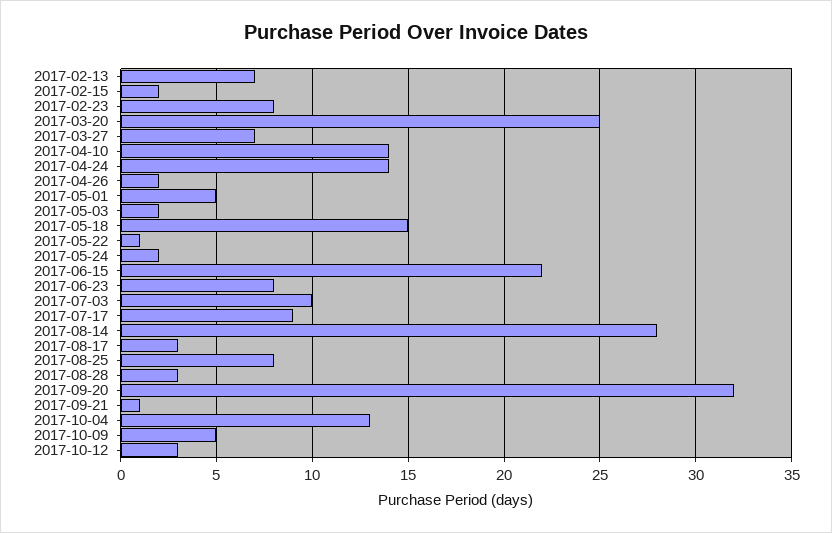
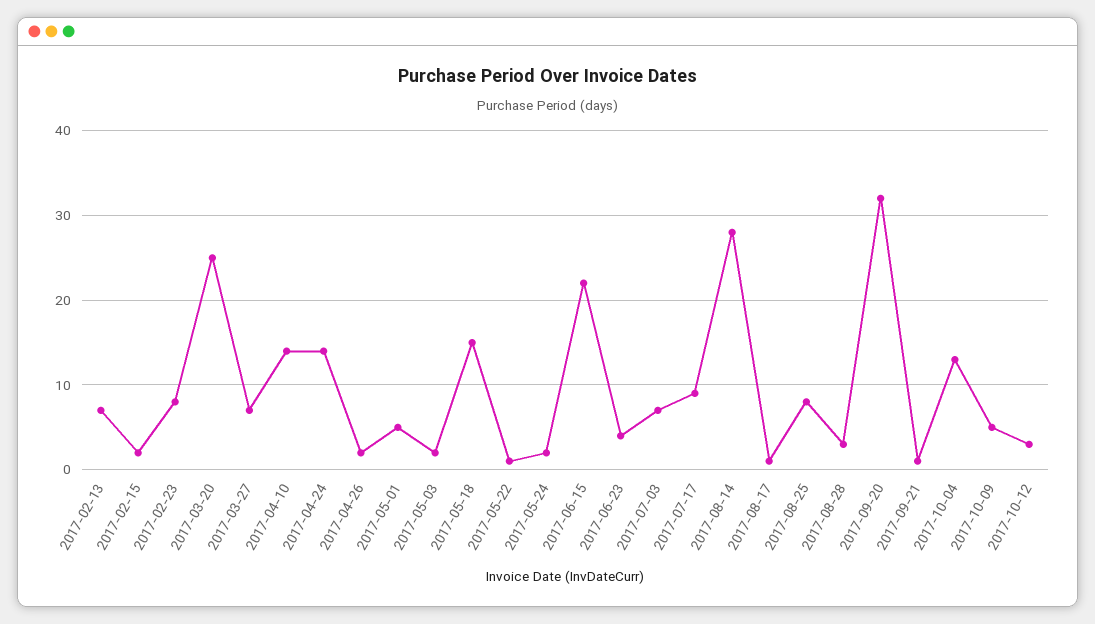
2017-06-23: 8 -> 4
2017-07-03: 10 -> 7
2017-08-17: 3 -> 1

